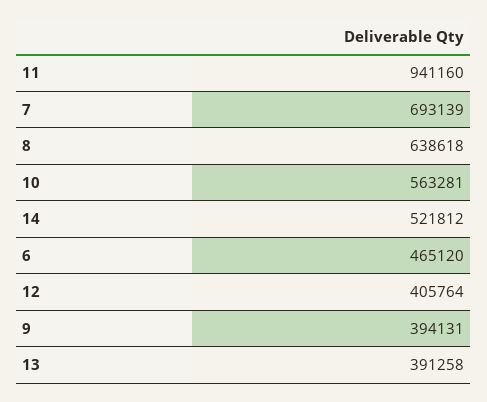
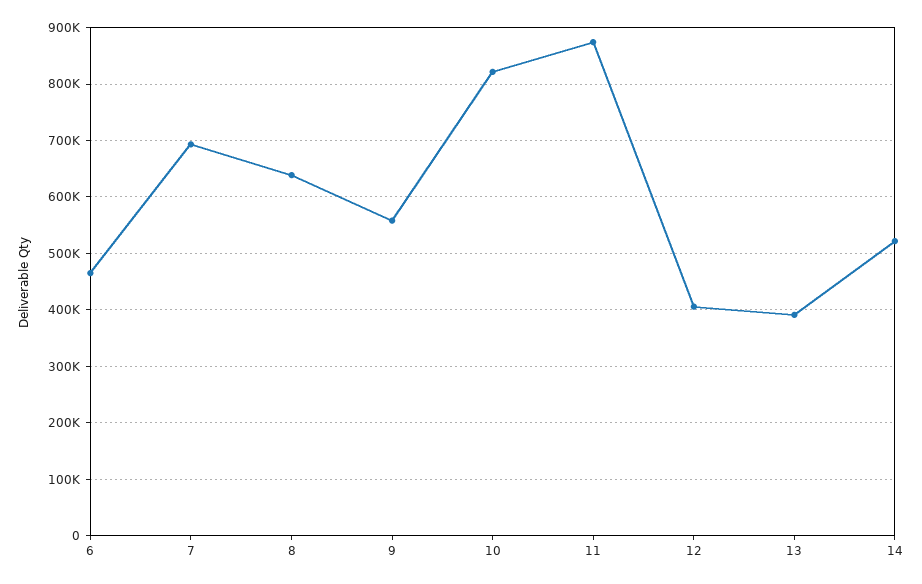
11: 941160 -> 880000
10: 563281 -> 820000
9: 394131 -> 560000

